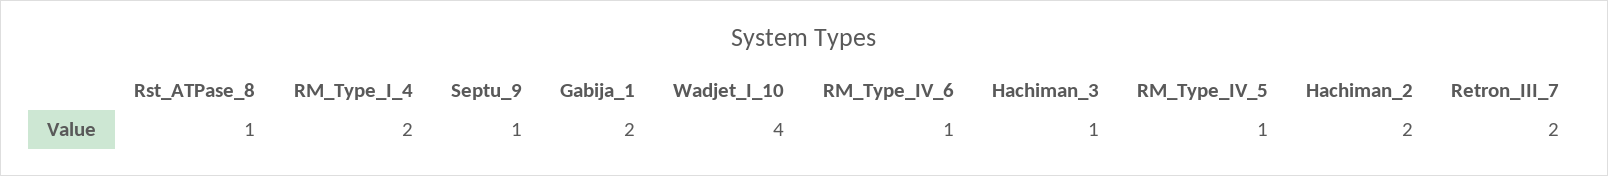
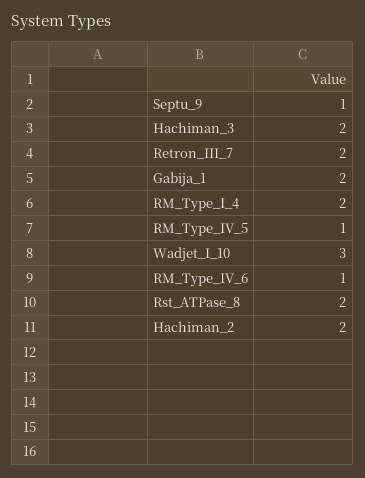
Rst_ATPase_8: 1 -> 2
Wadjet_I_10: 4 -> 3
Hachiman_3: 1 -> 2

